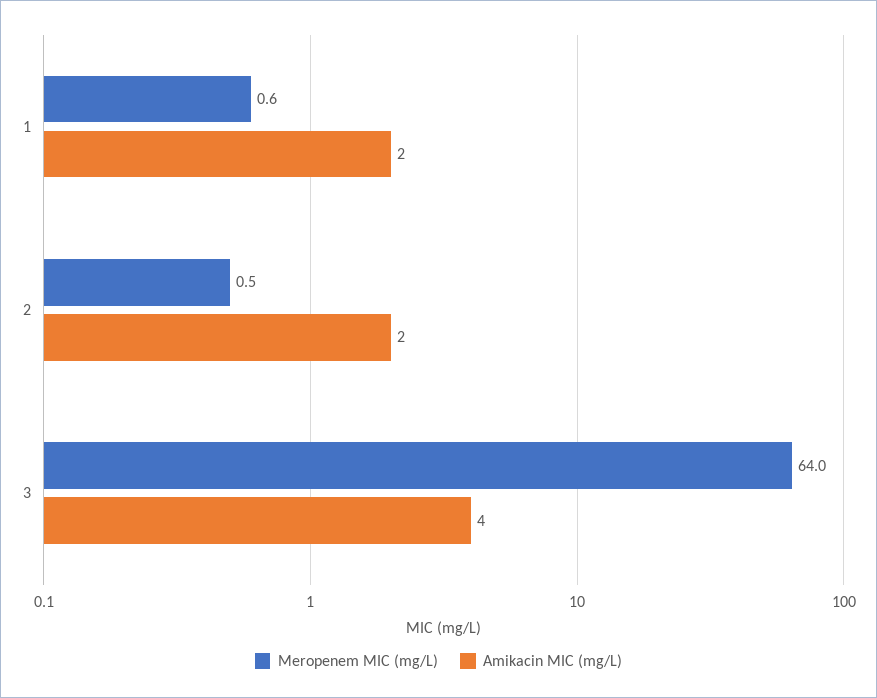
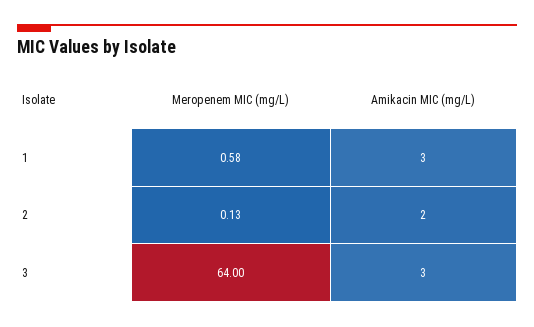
Amikacin MIC (mg/L), 1: 2 -> 3
Meropenem MIC (mg/L), 2: 0.5 -> 0.13
Amikacin MIC (mg/L), 3: 4 -> 3

